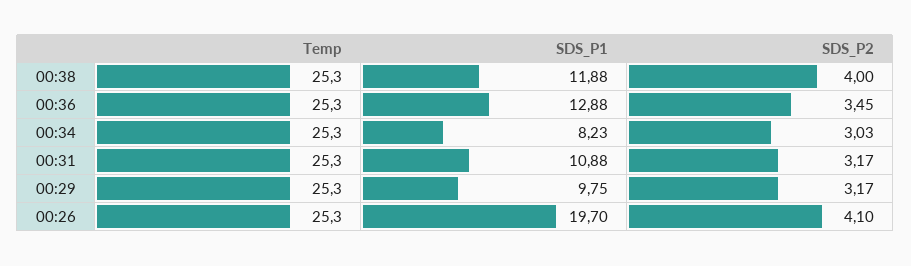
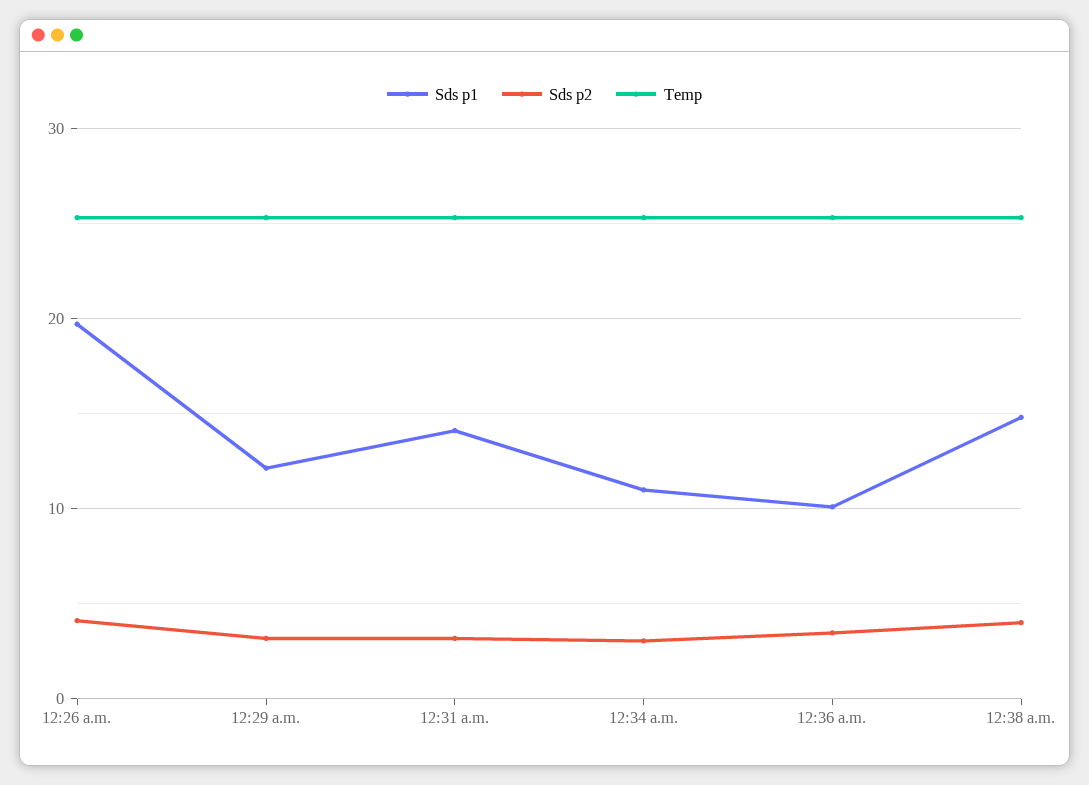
SDS_P1, 00:38: 11.88 -> 15
SDS_P1, 00:36: 12.88 -> 10
SDS_P1, 00:34: 8.23 -> 11
SDS_P1, 00:31: 10.88 -> 14
SDS_P1, 00:29: 9.75 -> 12

